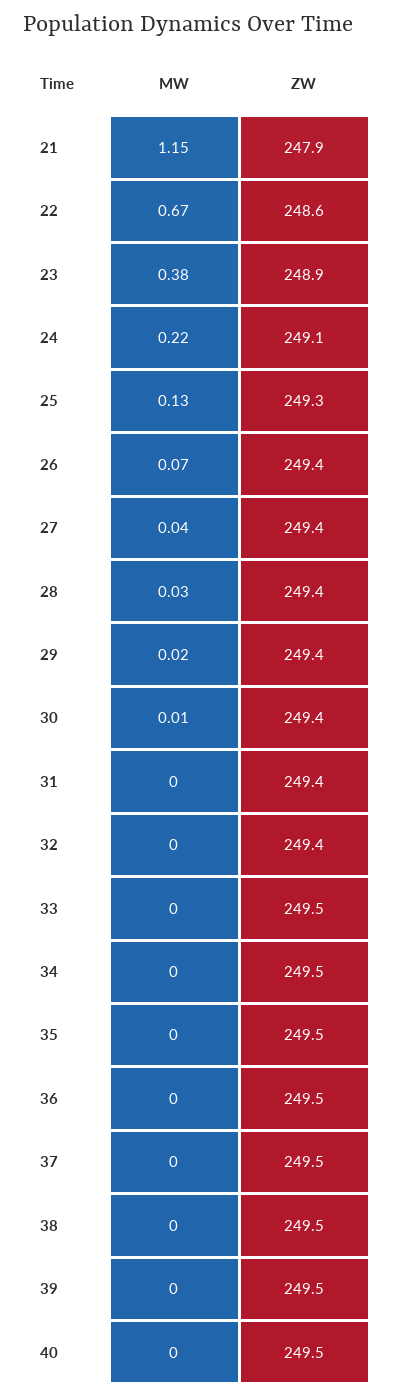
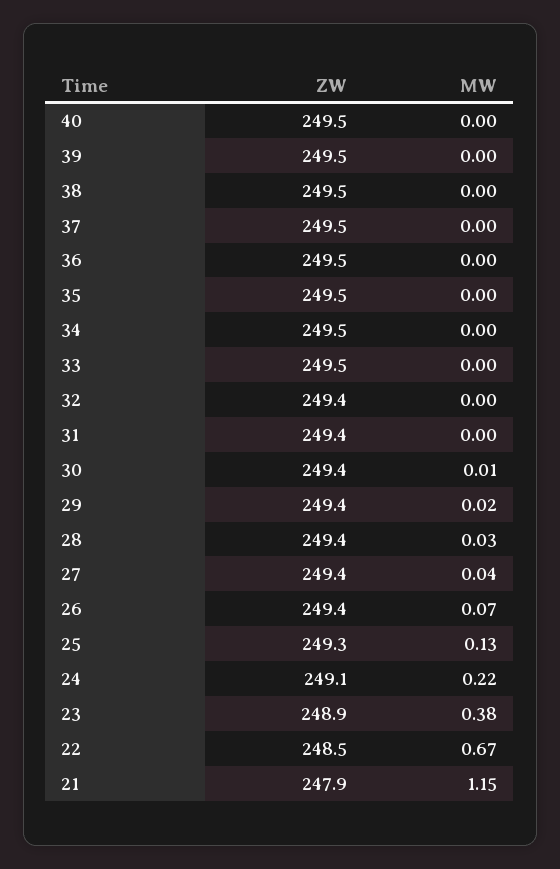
ZW, 22: 248.6 -> 248.5

